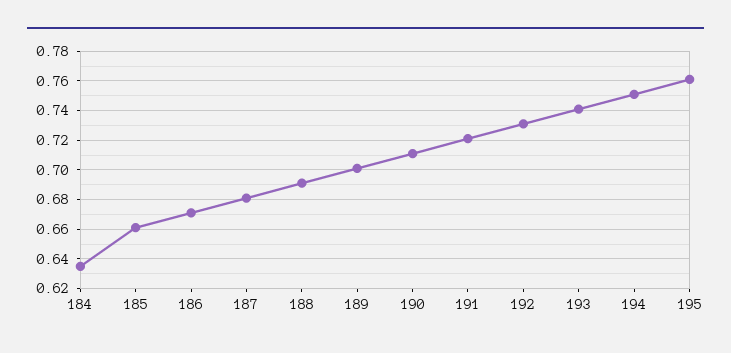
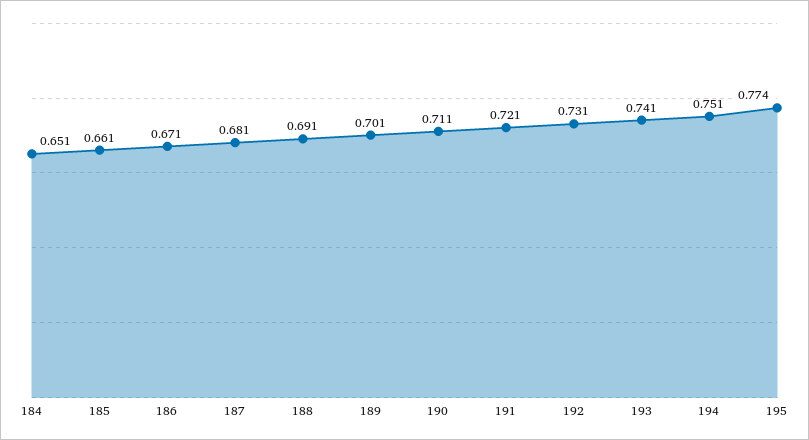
184: 0.635 -> 0.651
195: 0.76 -> 0.774

